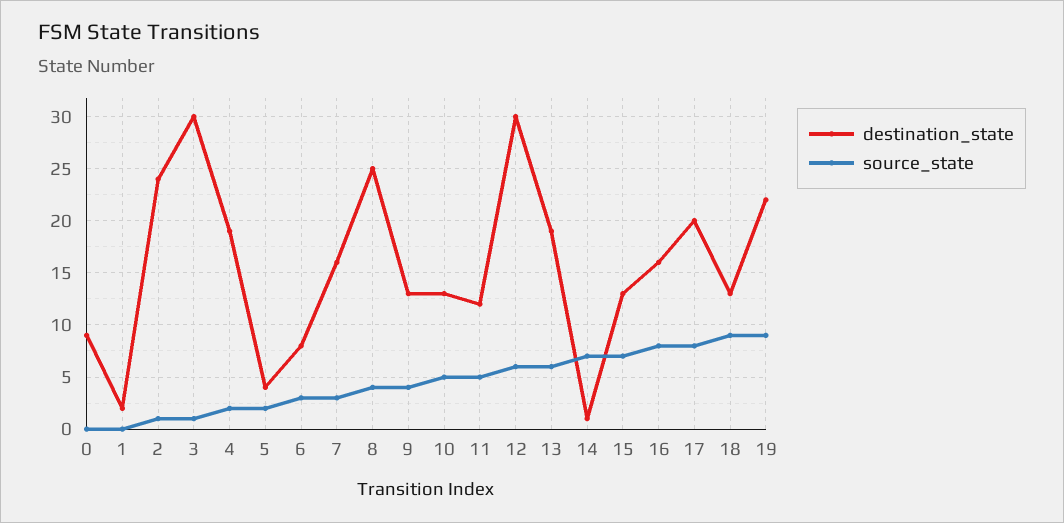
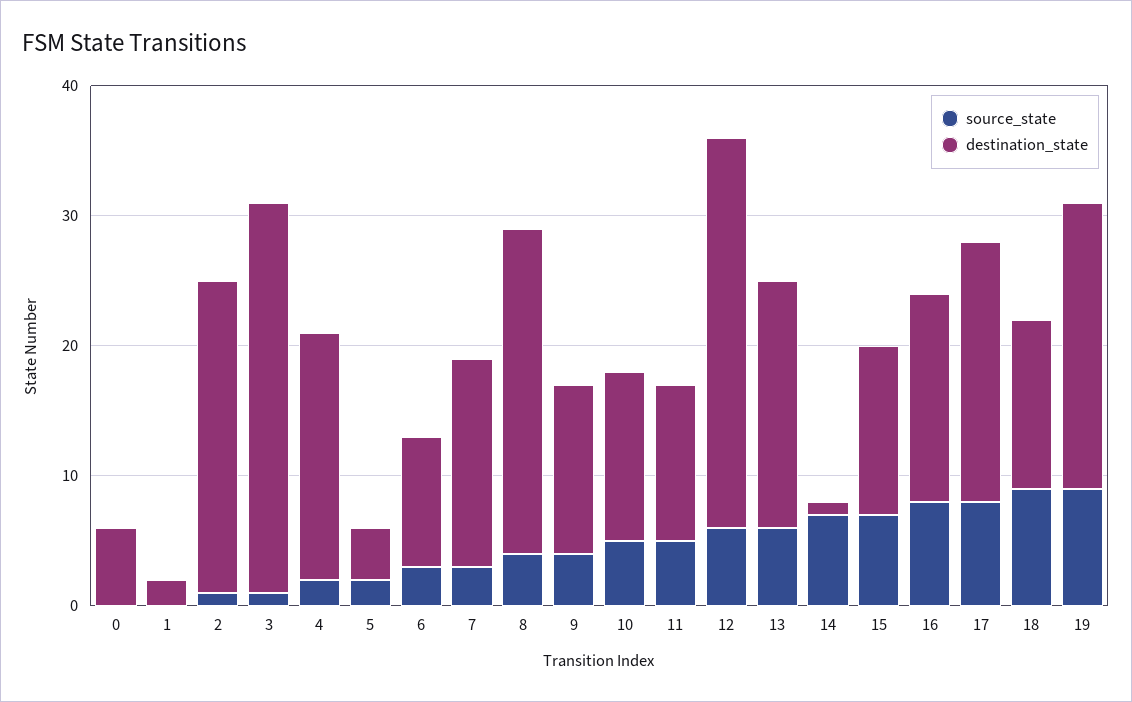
destination_state, 0: 9 -> 6
destination_state, 6: 8 -> 10

